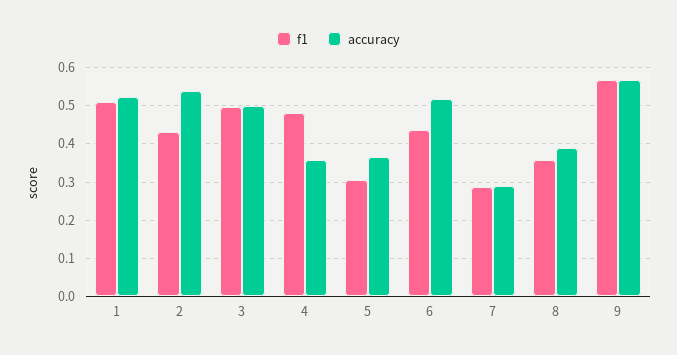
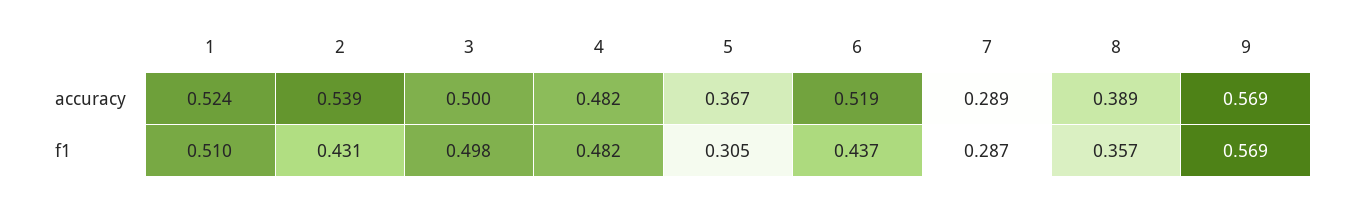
accuracy, 4: 0.36 -> 0.482

